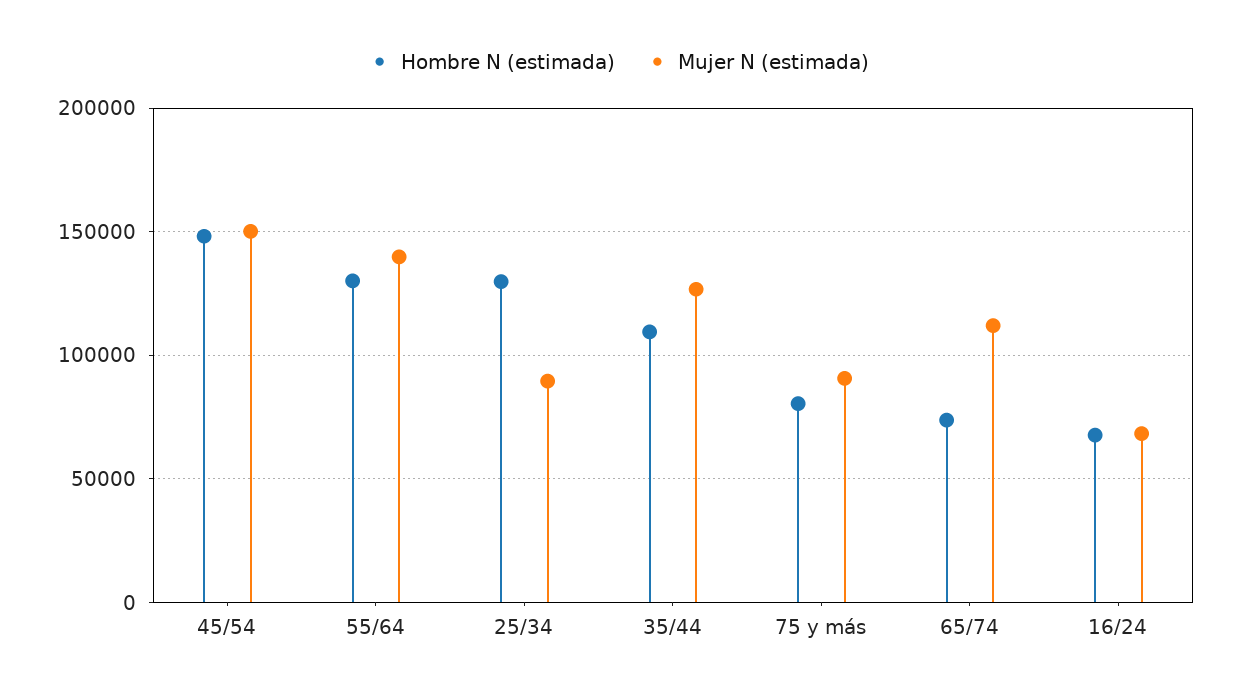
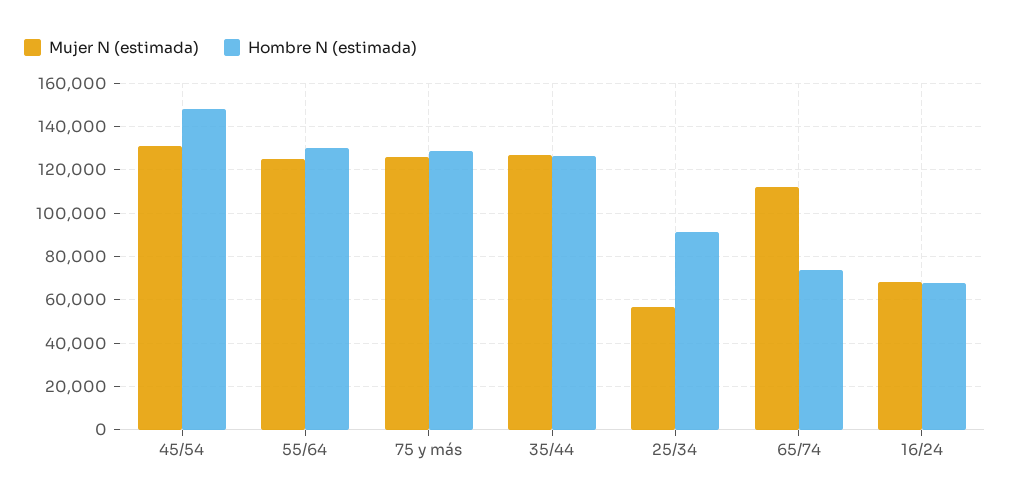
Mujer N (estimada), 45/54: 150000 -> 130000
Mujer N (estimada), 55/64: 140000 -> 125000
Hombre N (estimada), 25/34: 130000 -> 90000
Mujer N (estimada), 25/34: 90000 -> 55000
Hombre N (estimada), 35/44: 110000 -> 125000
Hombre N (estimada), 75 y más: 80000 -> 130000
Mujer N (estimada), 75 y más: 90000 -> 125000

